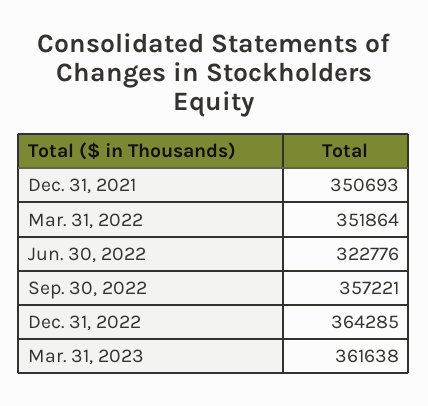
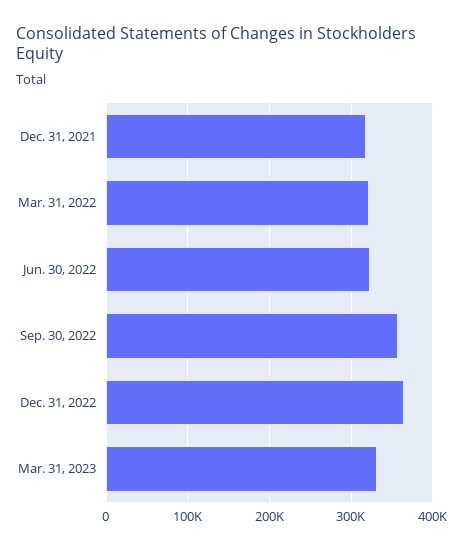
Dec. 31, 2021: 350693 -> 320000
Mar. 31, 2022: 351864 -> 320000
Mar. 31, 2023: 361638 -> 330000

